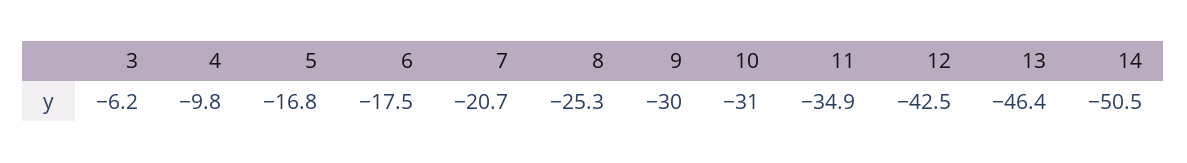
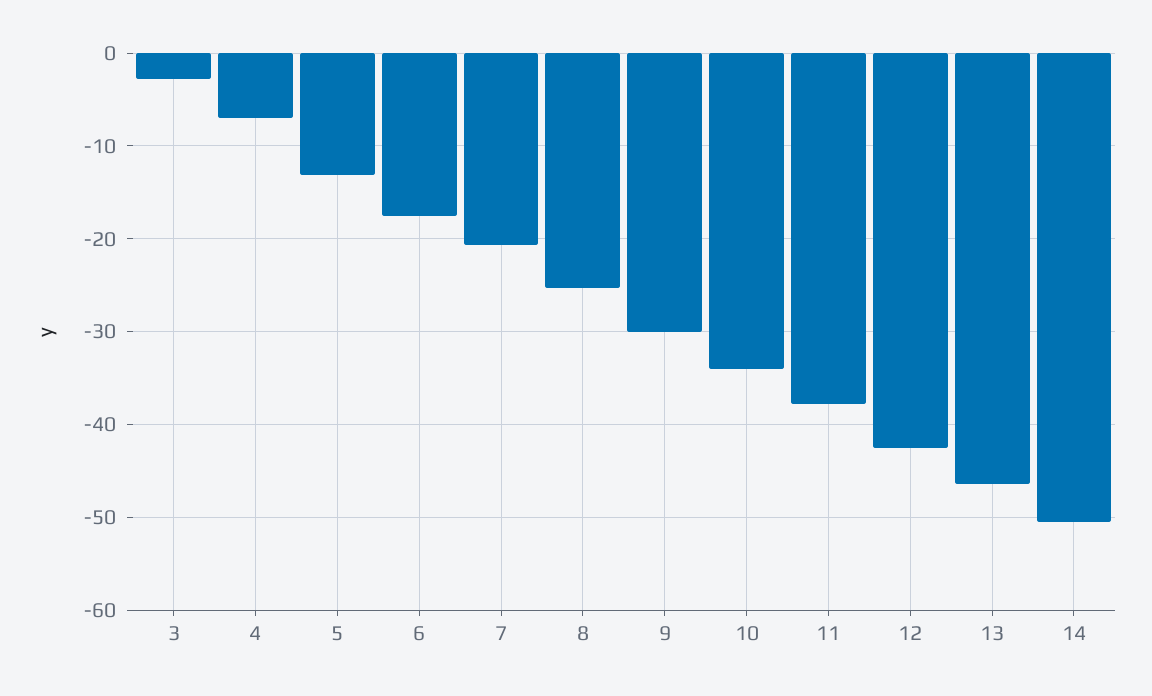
3: -6.2 -> -3
4: -9.8 -> -7
5: -16.8 -> -13
10: -31 -> -34
11: -34.9 -> -38

